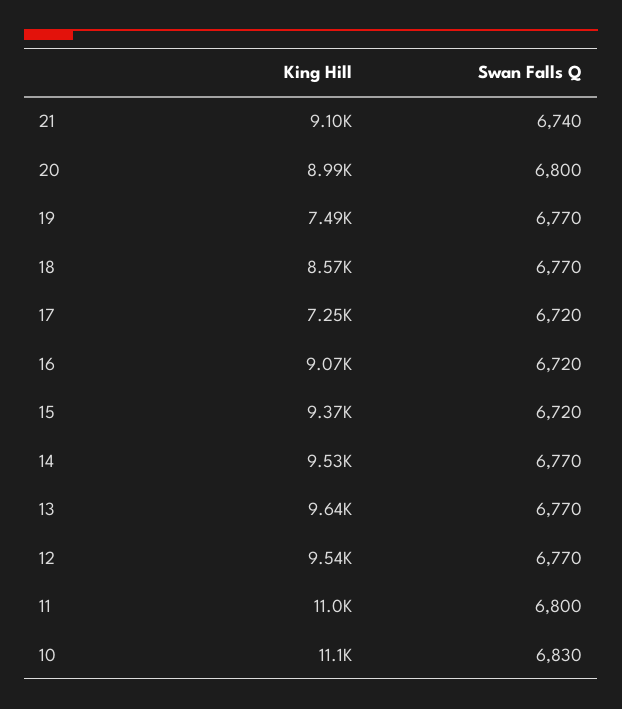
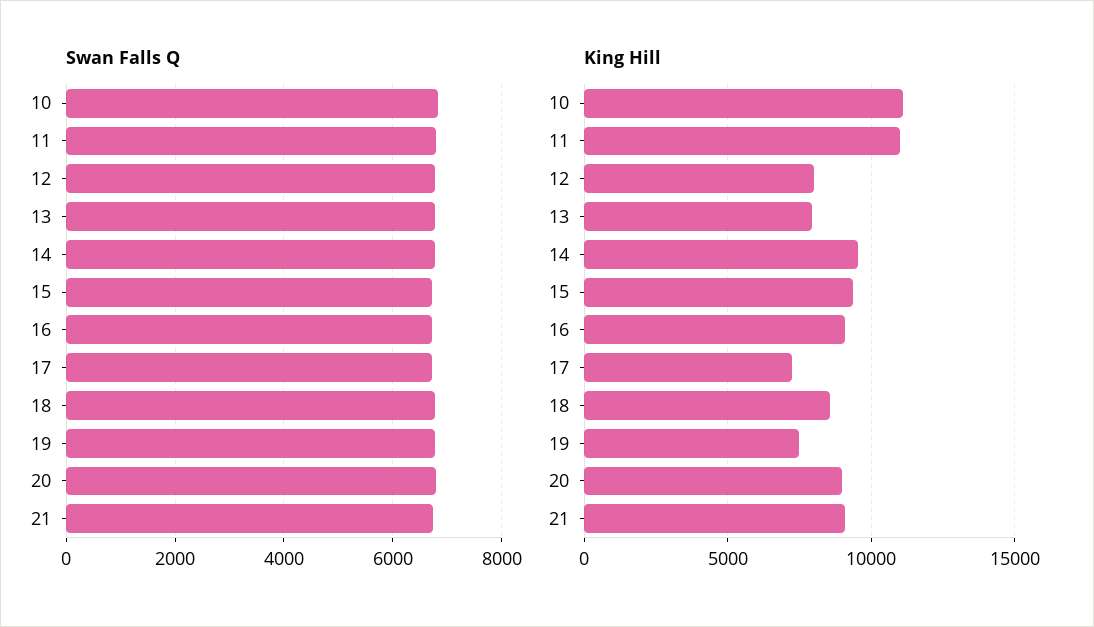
King Hill, 13: 9640 -> 8000
King Hill, 12: 9540 -> 8000

